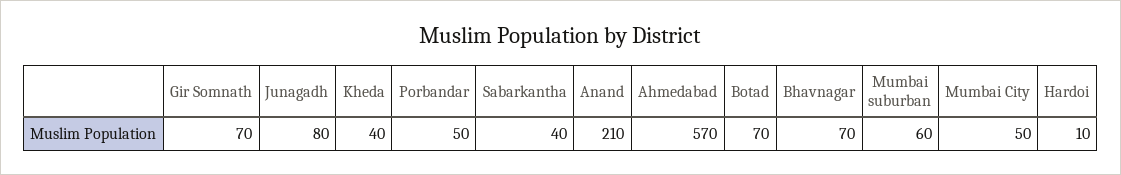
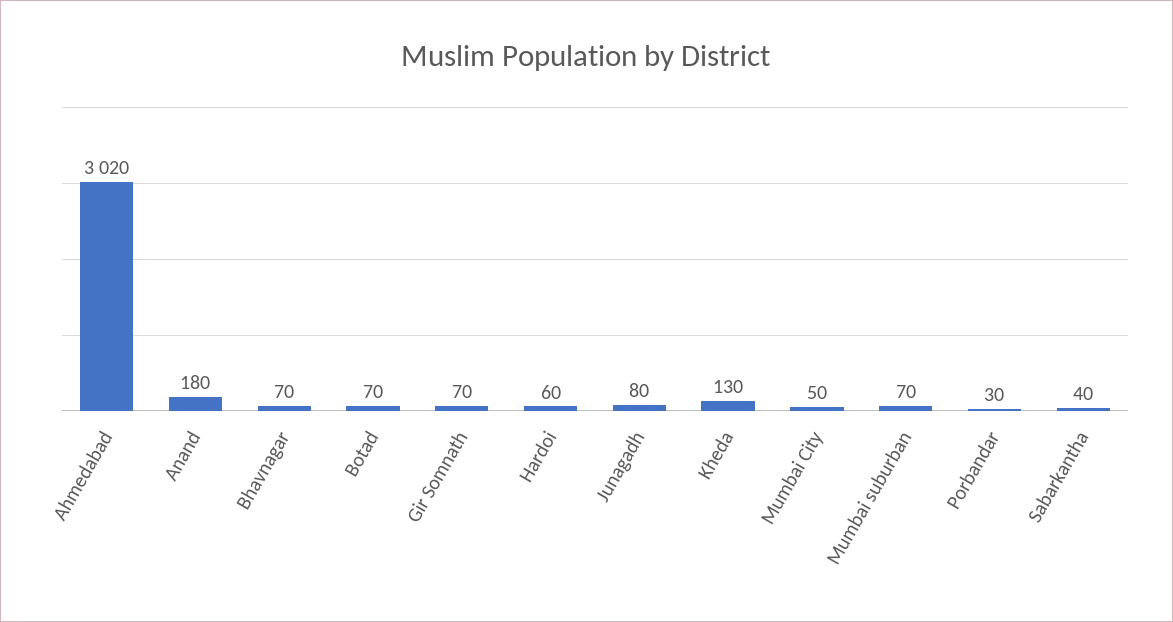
Kheda: 40 -> 130
Porbandar: 50 -> 30
Anand: 210 -> 180
Ahmedabad: 570 -> 3020
Mumbai suburban: 60 -> 70
Hardoi: 10 -> 60

